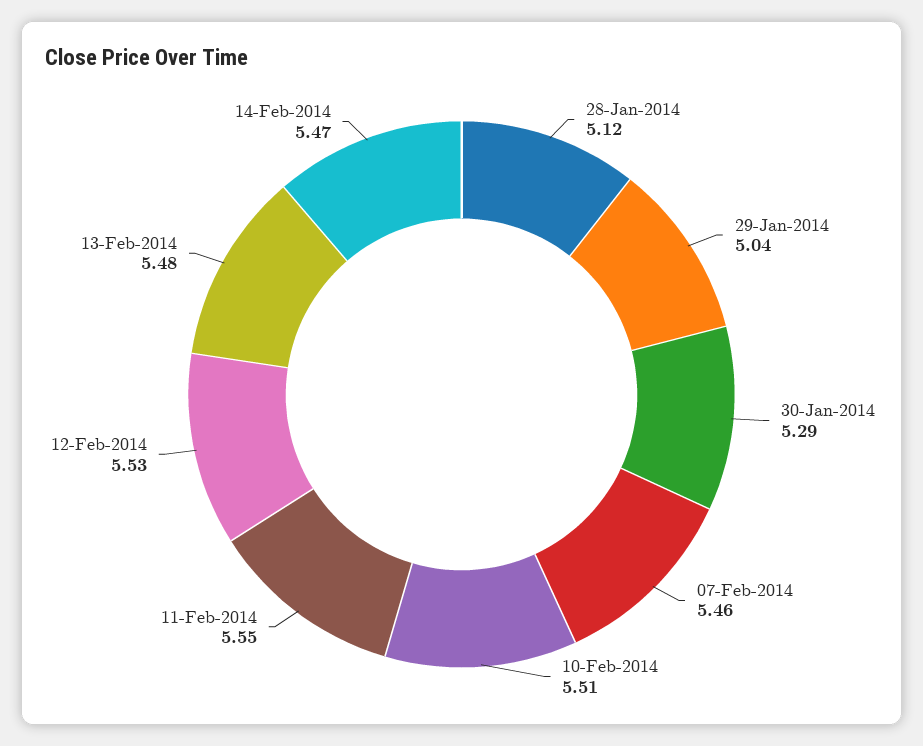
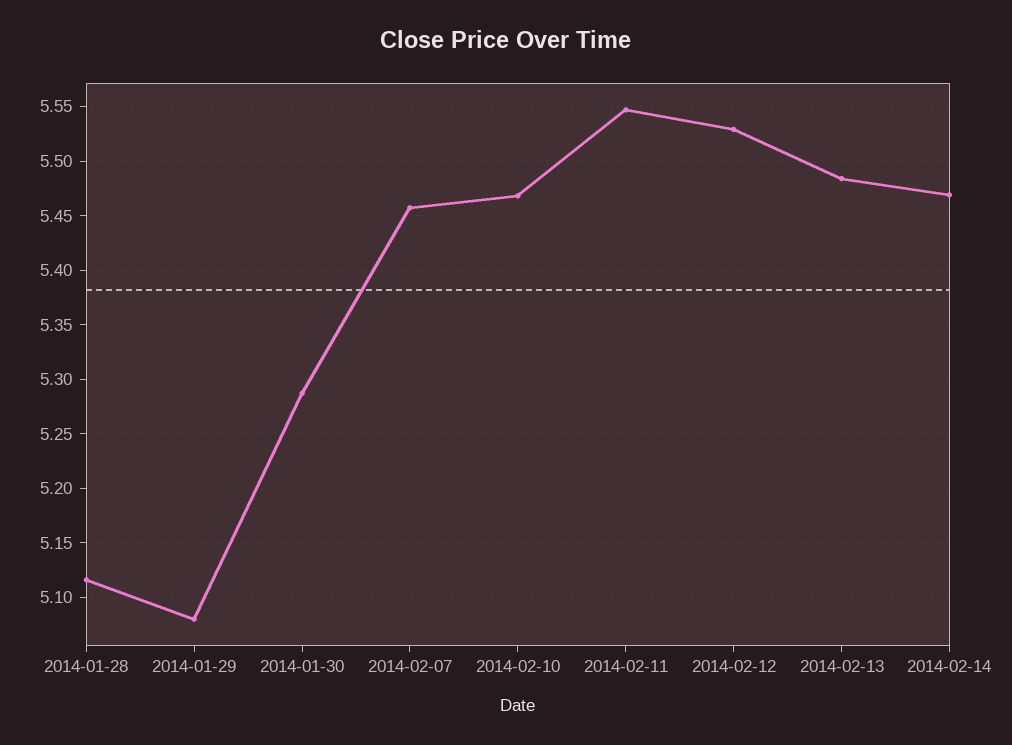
29-Jan-2014: 5.04 -> 5.08
10-Feb-2014: 5.51 -> 5.47

